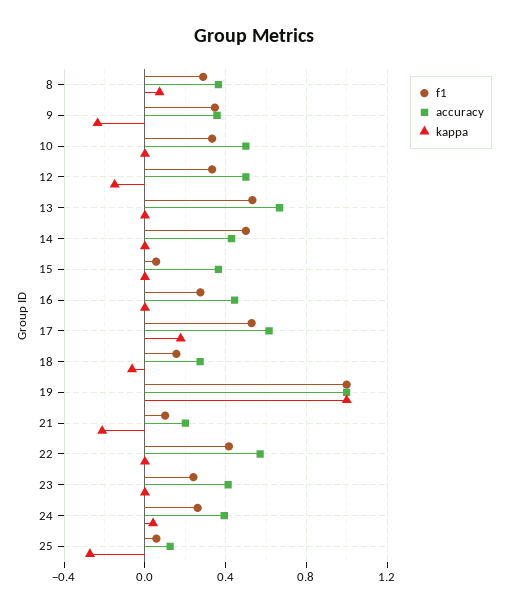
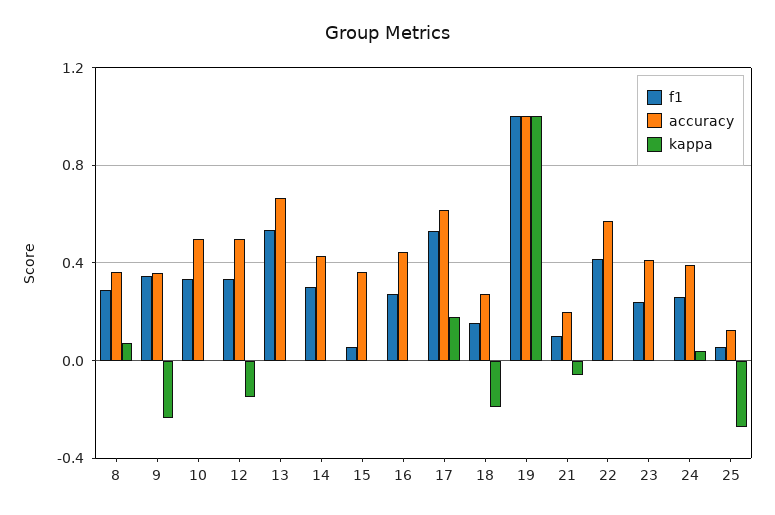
f1, 14: 0.5 -> 0.3
kappa, 18: -0.05 -> -0.2
kappa, 21: -0.2 -> -0.05

